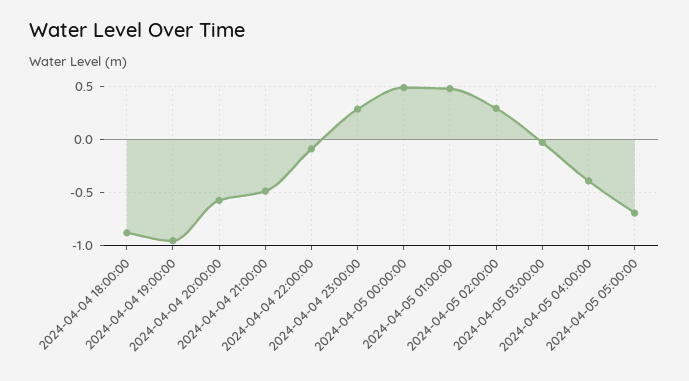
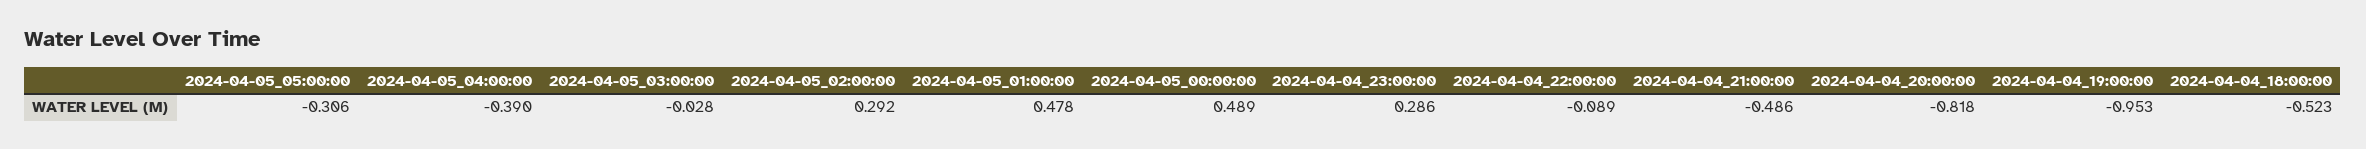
2024-04-04 18:00:00: -0.9 -> -0.523
2024-04-04 20:00:00: -0.6 -> -0.818
2024-04-05 05:00:00: -0.7 -> -0.306

